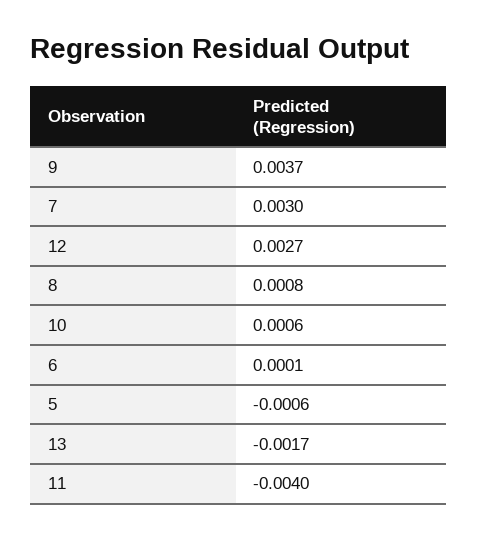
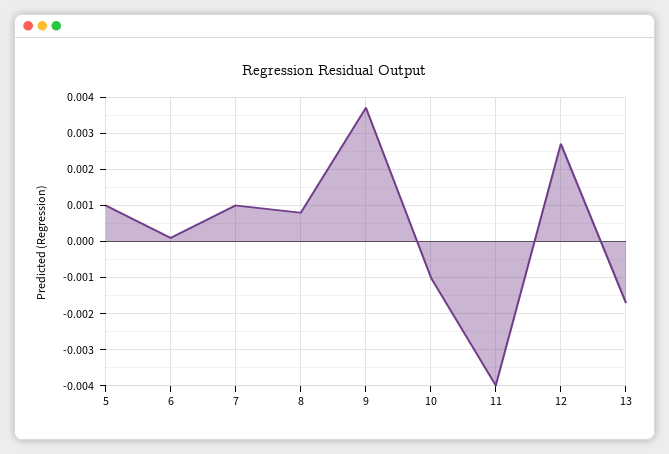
7: 0.003 -> 0.001
10: 0.0006 -> -0.001
5: -0.0006 -> 0.001

